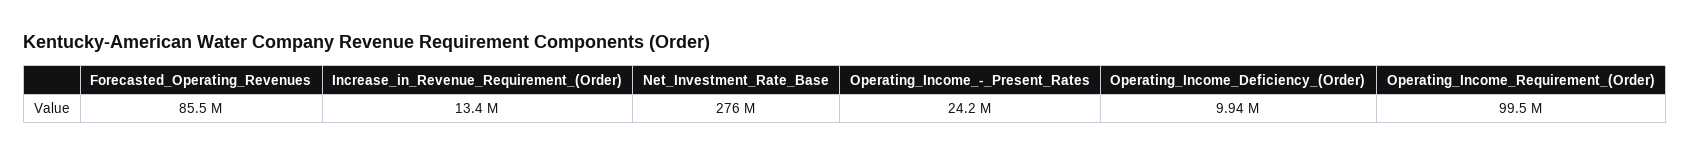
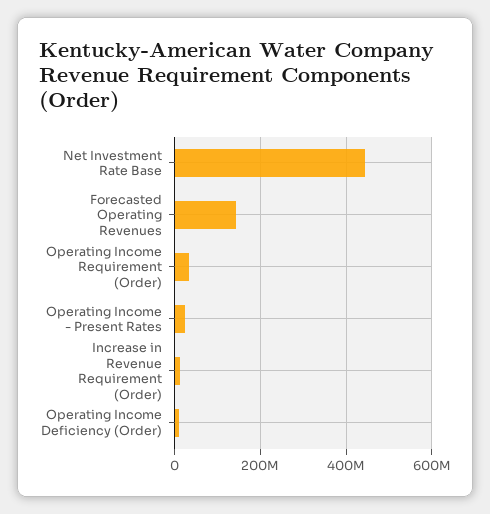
Forecasted_Operating_Revenues: 85500000 -> 140000000
Net_Investment_Rate_Base: 276000000 -> 440000000
Operating_Income_Requirement_(Order): 99500000 -> 40000000

